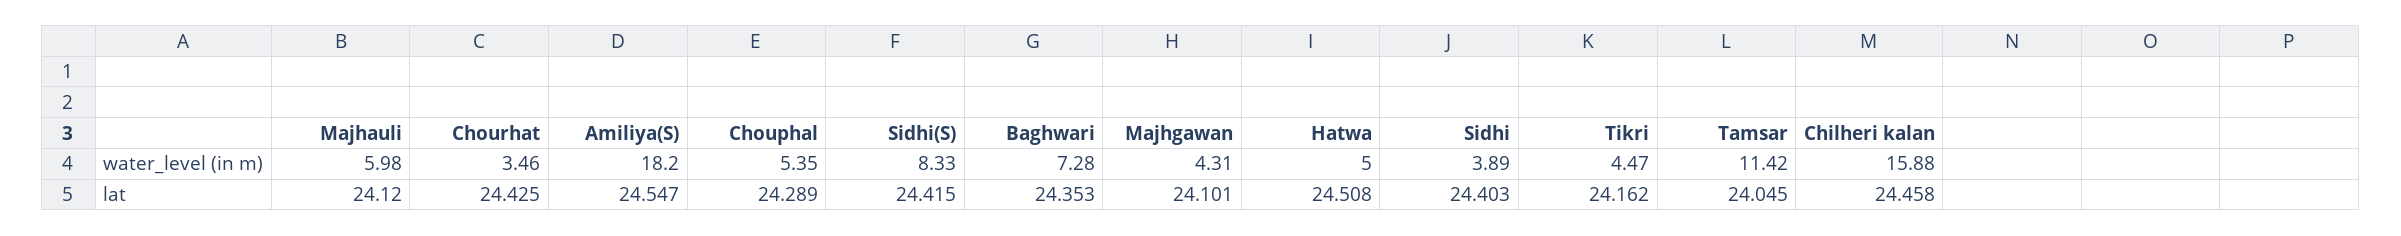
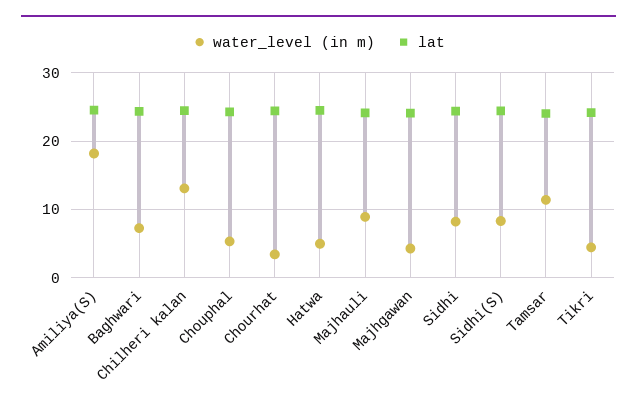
water_level (in m), Majhauli: 5.98 -> 9
water_level (in m), Sidhi: 3.89 -> 8
water_level (in m), Chilheri kalan: 15.88 -> 13

